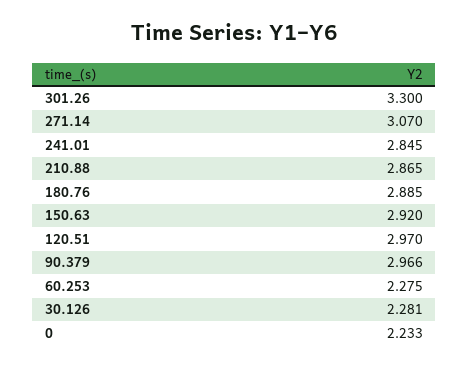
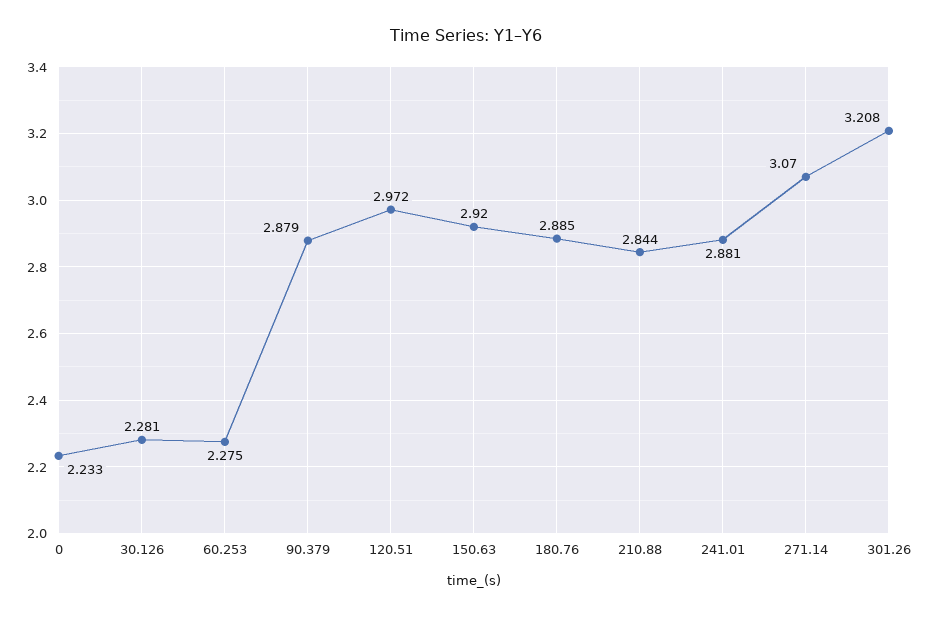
301.26: 3.3 -> 3.208
241.01: 2.845 -> 2.881
210.88: 2.865 -> 2.844
120.51: 2.97 -> 2.972
90.379: 2.966 -> 2.879

